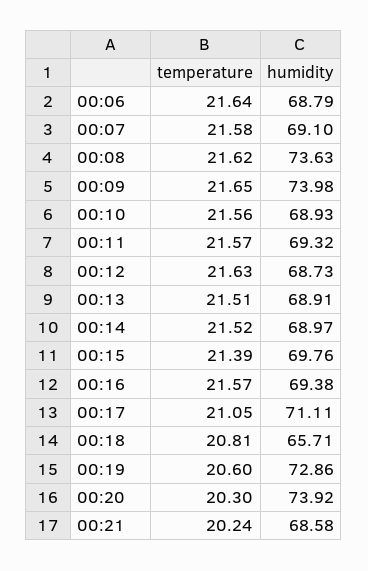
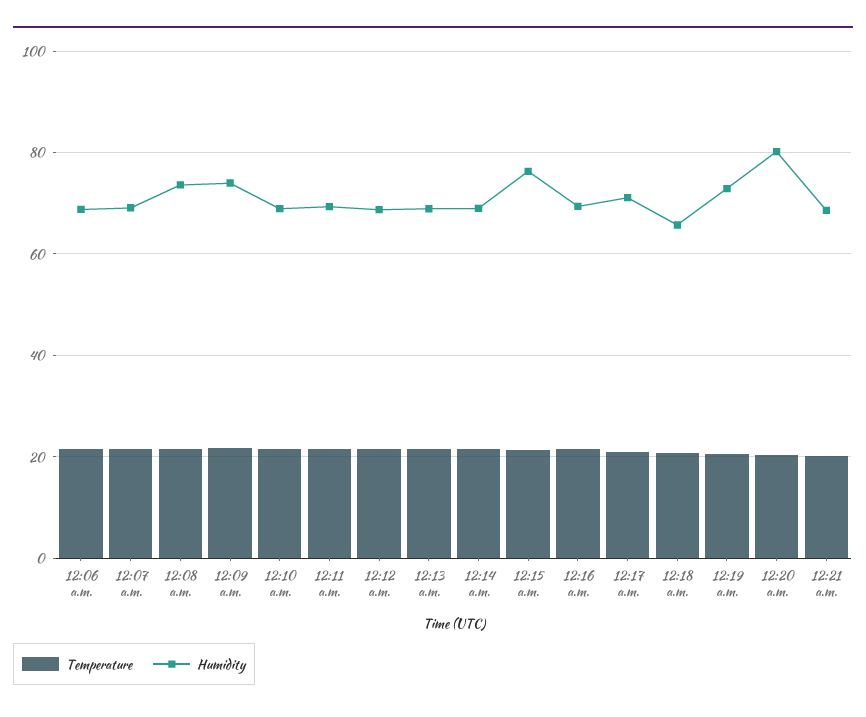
humidity, 00:15: 69.76 -> 76
humidity, 00:20: 73.92 -> 80

